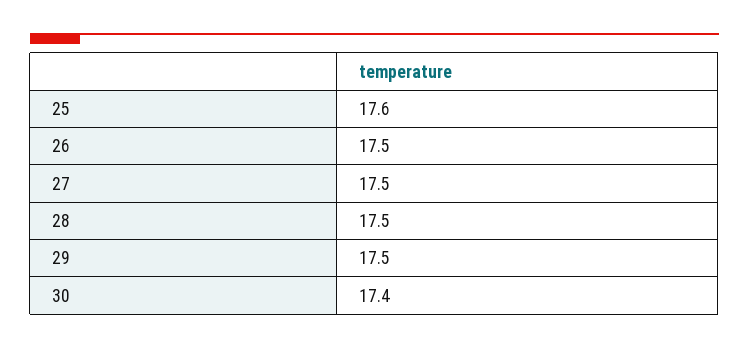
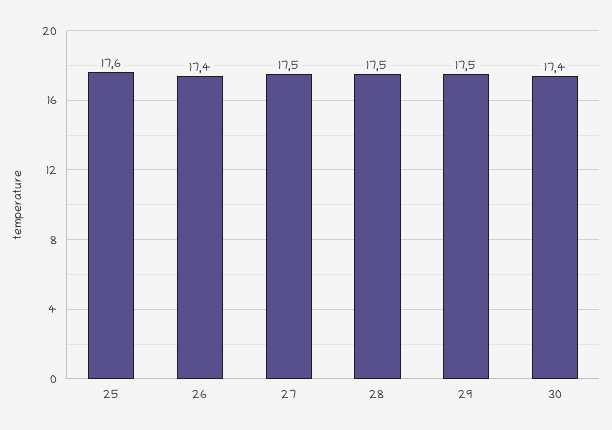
26: 17.5 -> 17.4

